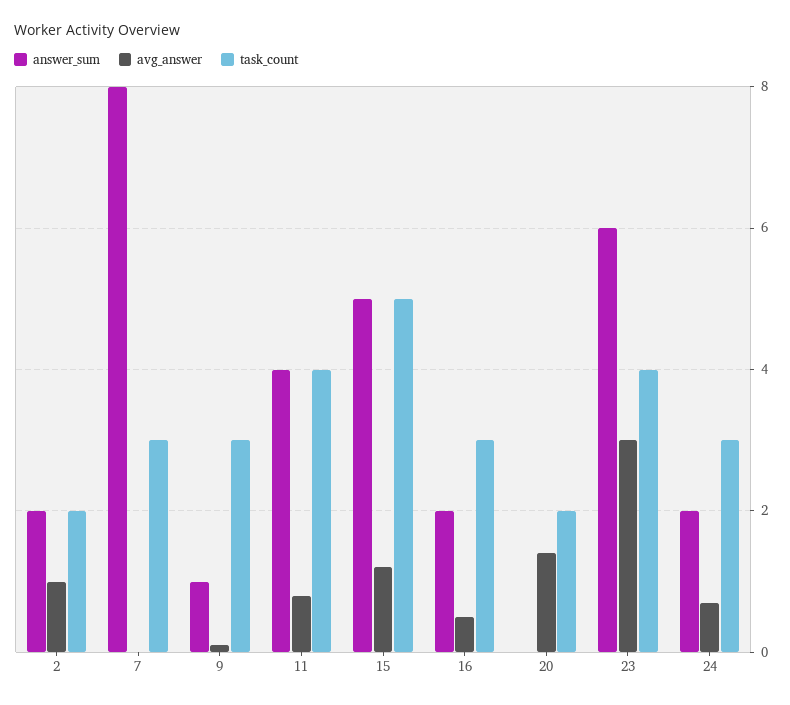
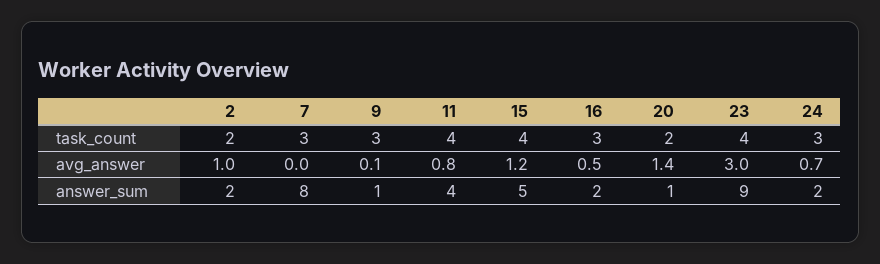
task_count, 15: 5 -> 4
answer_sum, 20: 0 -> 1
answer_sum, 23: 6 -> 9

